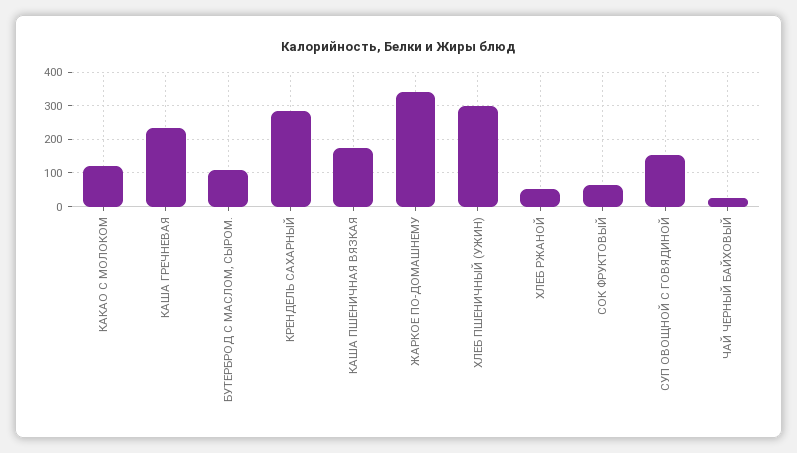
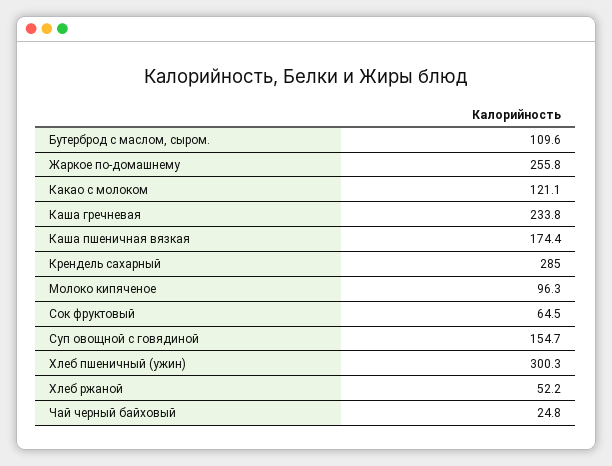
ЖАРКОЕ ПО-ДОМАШНЕМУ: 340 -> 255.8
Молоко кипяченое: none -> 96.3

